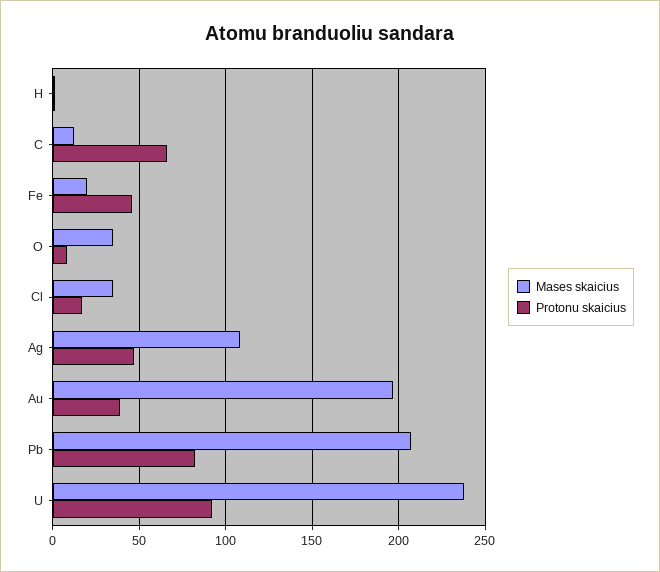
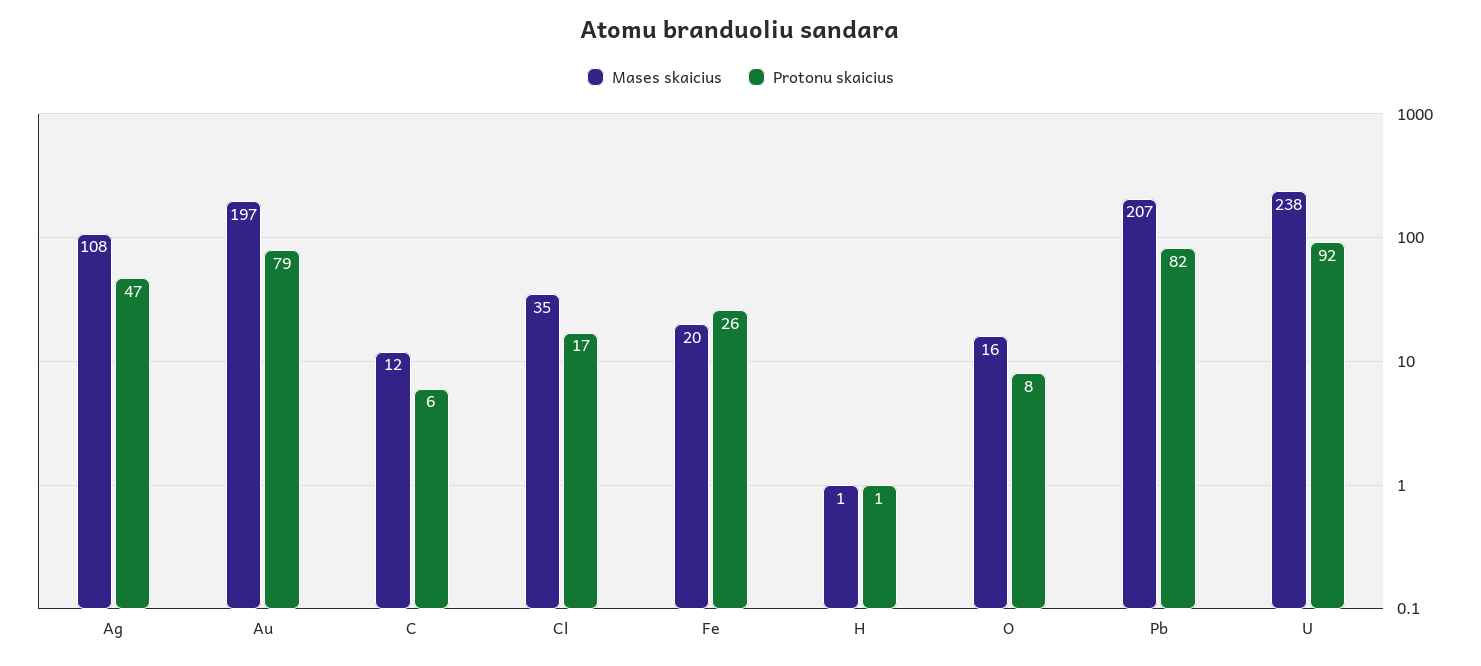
Protonu skaicius, C: 65 -> 6
Protonu skaicius, Fe: 45 -> 26
Mases skaicius, O: 35 -> 16
Protonu skaicius, Au: 40 -> 79

